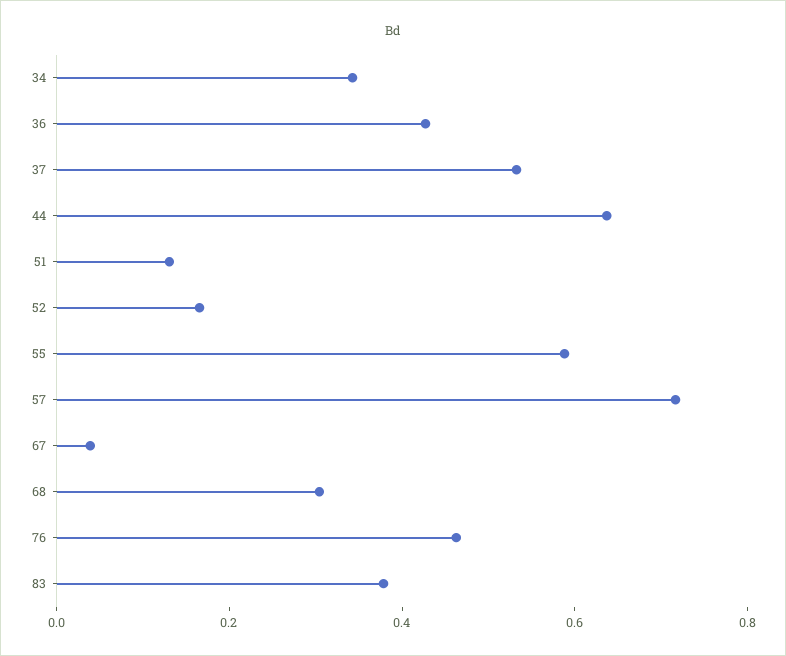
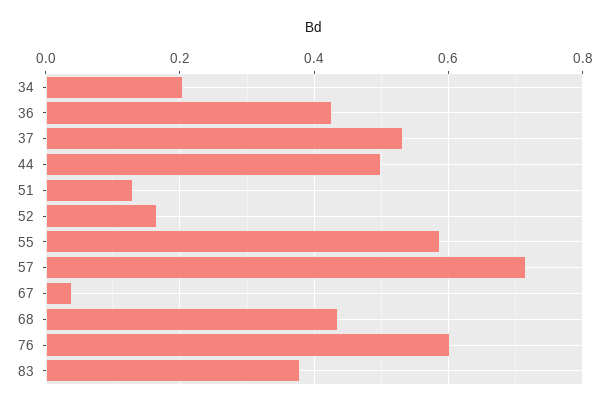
34: 0.35 -> 0.2
44: 0.65 -> 0.5
68: 0.3 -> 0.44
76: 0.45 -> 0.6

